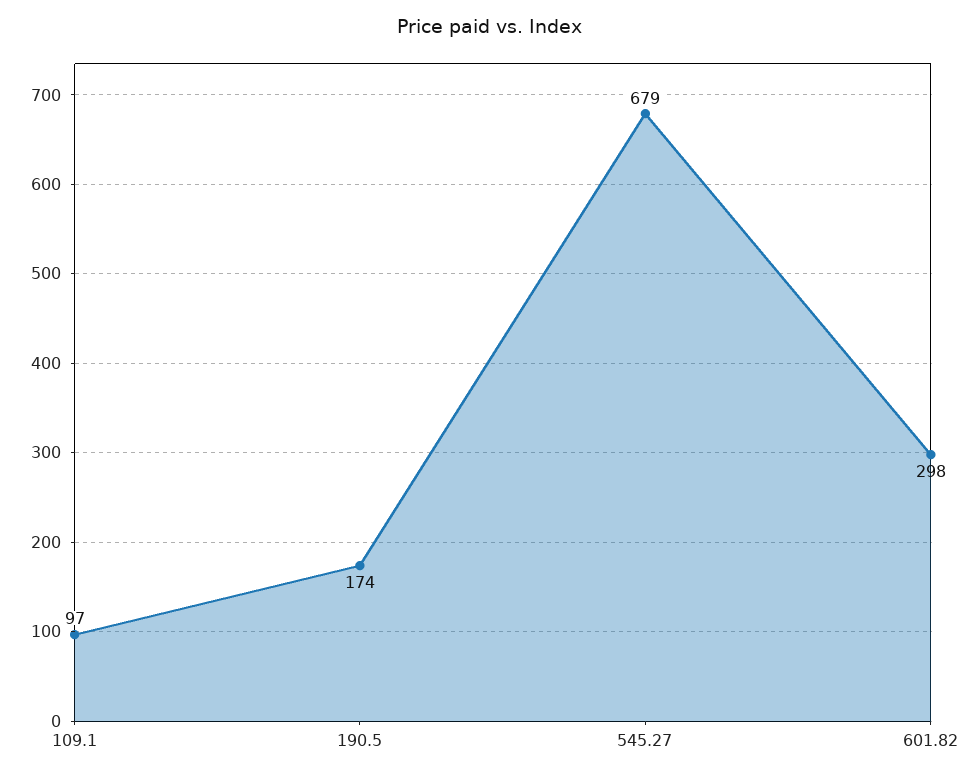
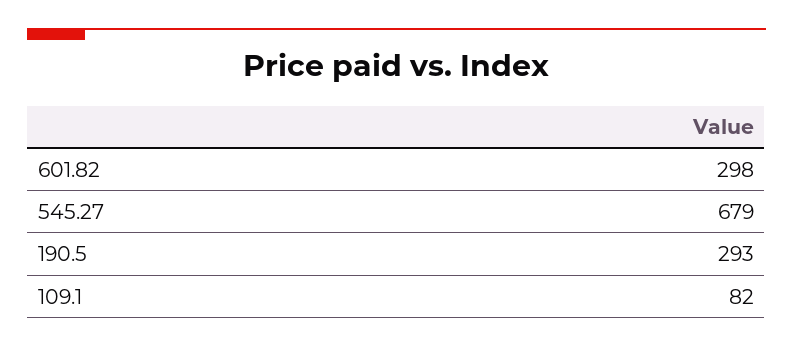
109.1: 97 -> 82
190.5: 174 -> 293

